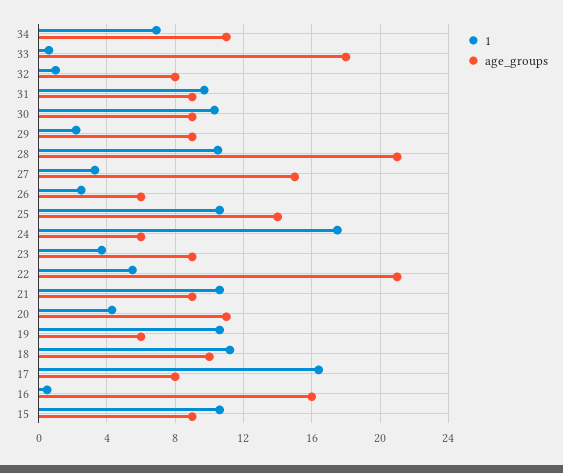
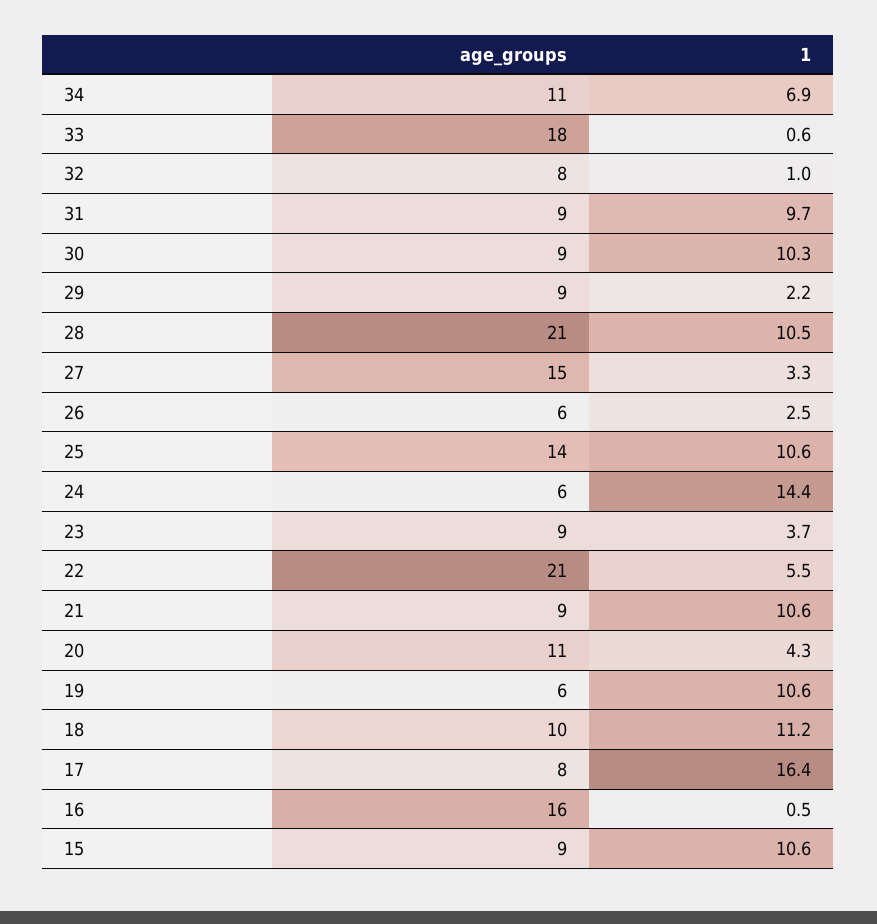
1, 24: 17.5 -> 14.4

